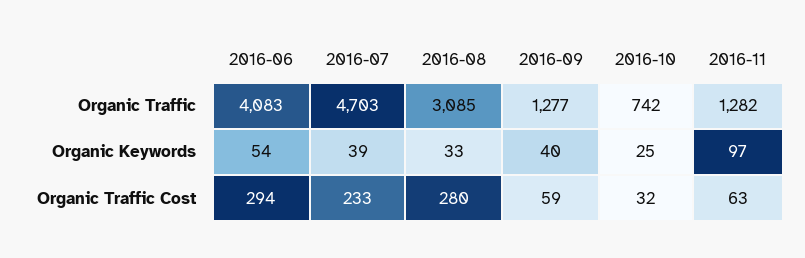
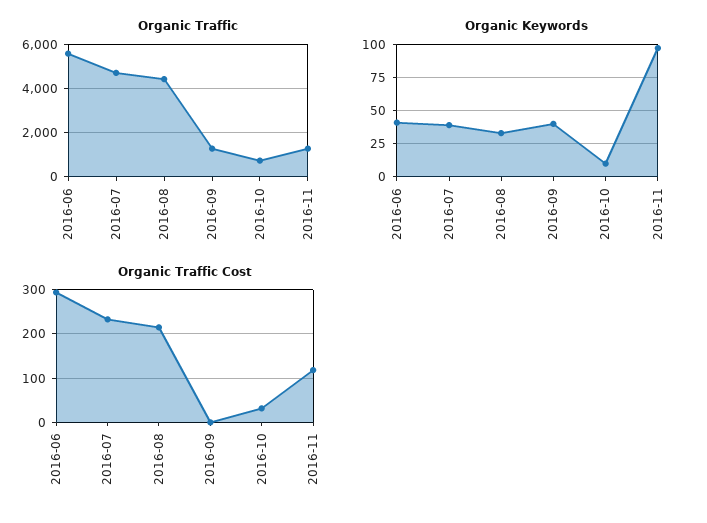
Organic Traffic, 2016-06: 4083 -> 5500
Organic Traffic, 2016-08: 3085 -> 4500
Organic Keywords, 2016-06: 54 -> 40
Organic Keywords, 2016-10: 25 -> 10
Organic Traffic Cost, 2016-08: 280 -> 220
Organic Traffic Cost, 2016-09: 59 -> 0
Organic Traffic Cost, 2016-11: 63 -> 120

